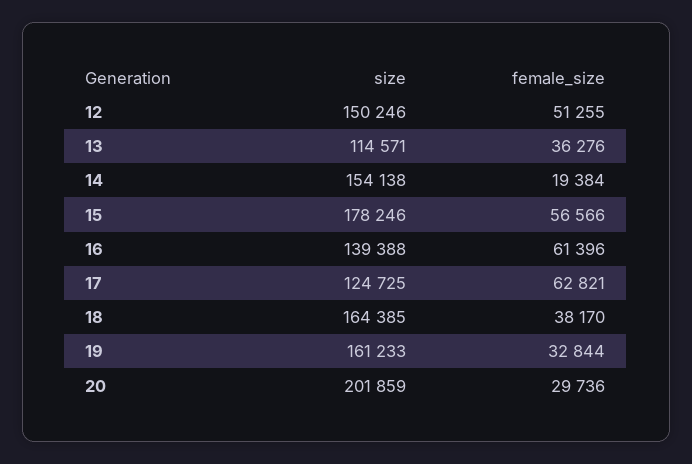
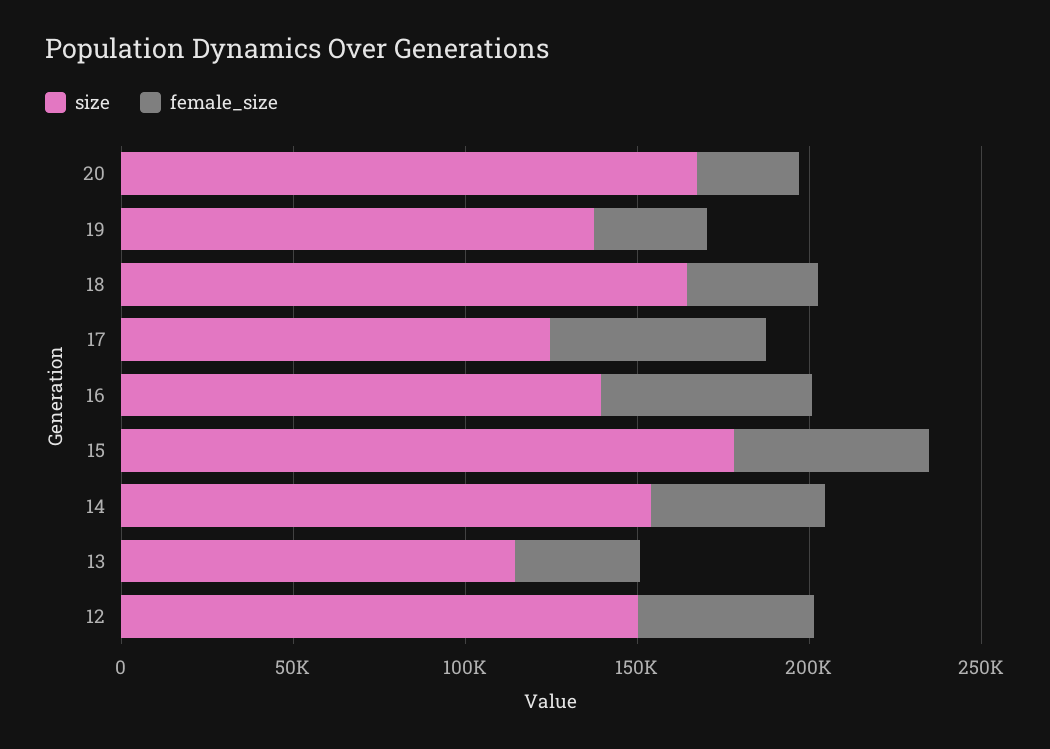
female_size, 14: 19384 -> 50000
size, 19: 161233 -> 140000
size, 20: 201859 -> 170000

